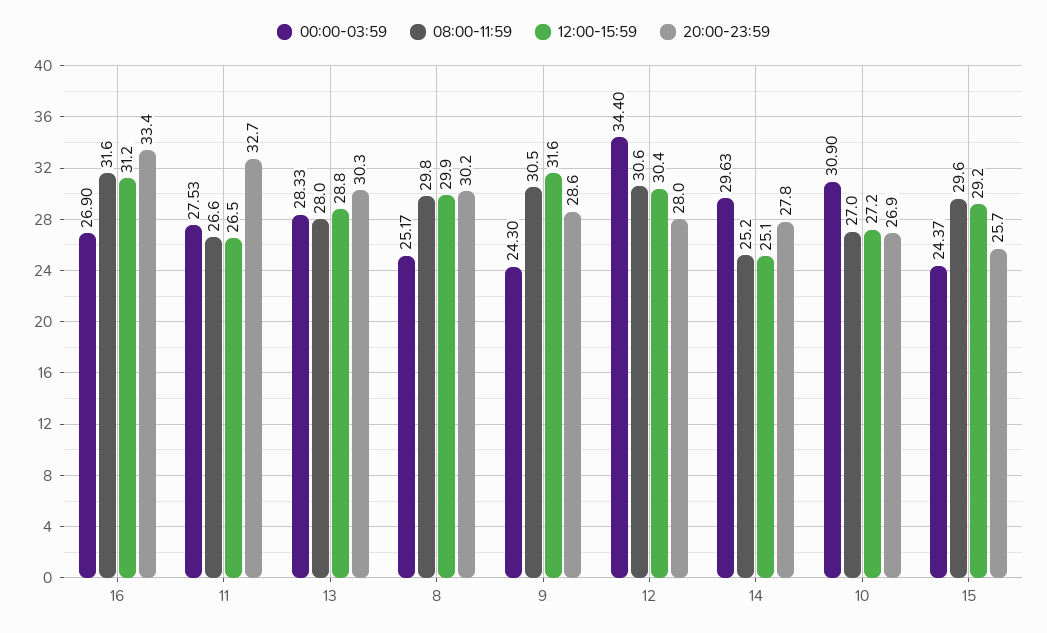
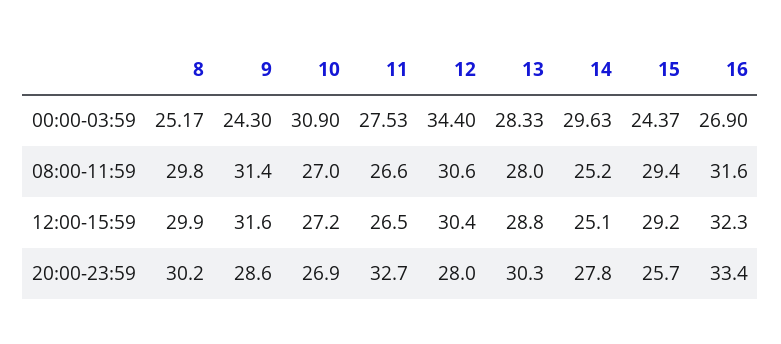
12:00-15:59, 16: 31.2 -> 32.3
08:00-11:59, 9: 30.5 -> 31.4
08:00-11:59, 15: 29.6 -> 29.4

